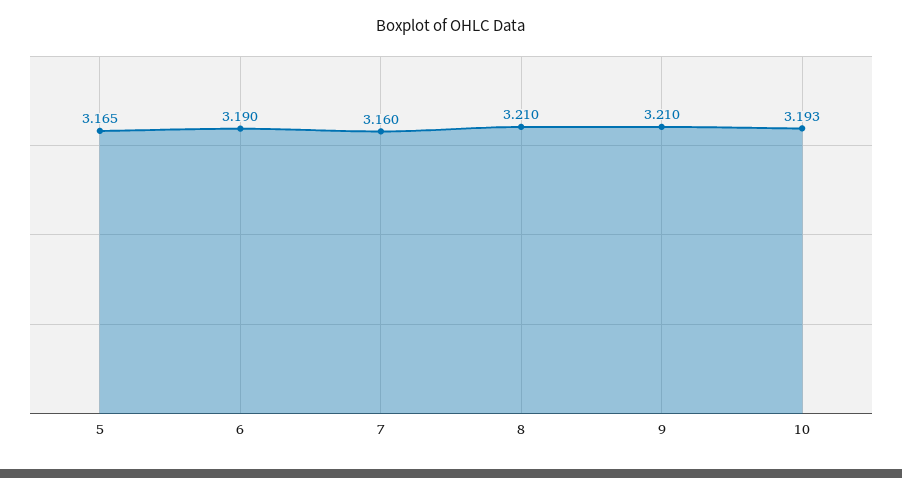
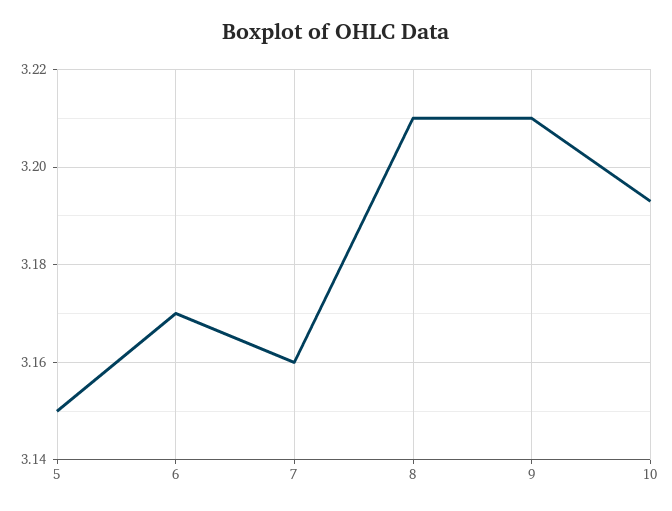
5: 3.165 -> 3.15
6: 3.19 -> 3.17

